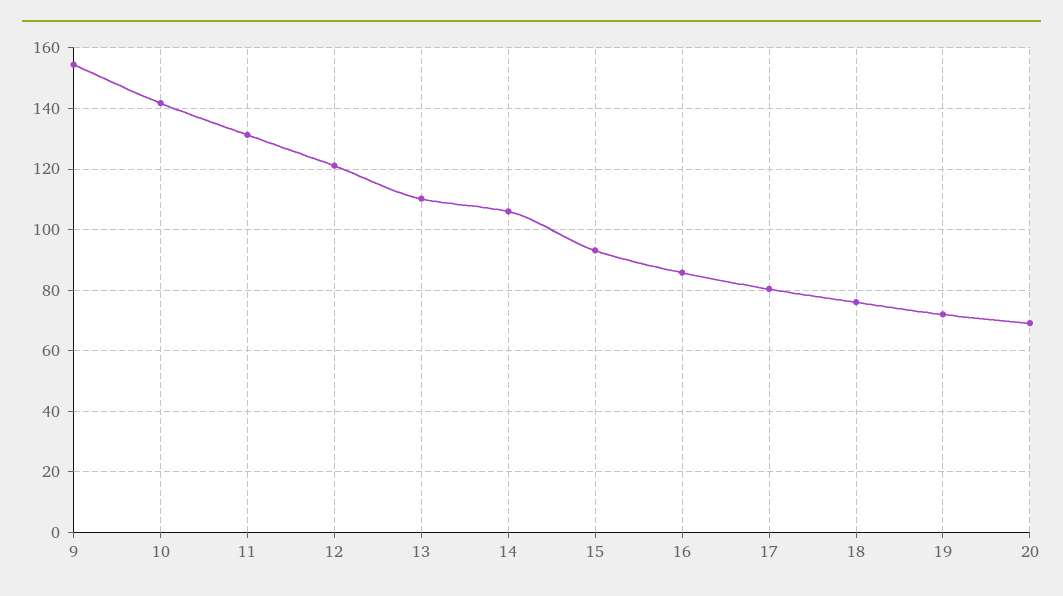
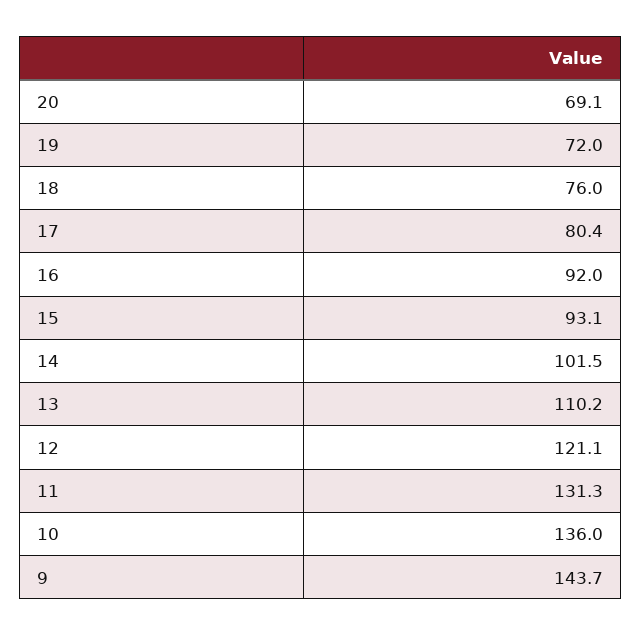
9: 154 -> 143.7
10: 142 -> 136
14: 106 -> 101.5
16: 86 -> 92

